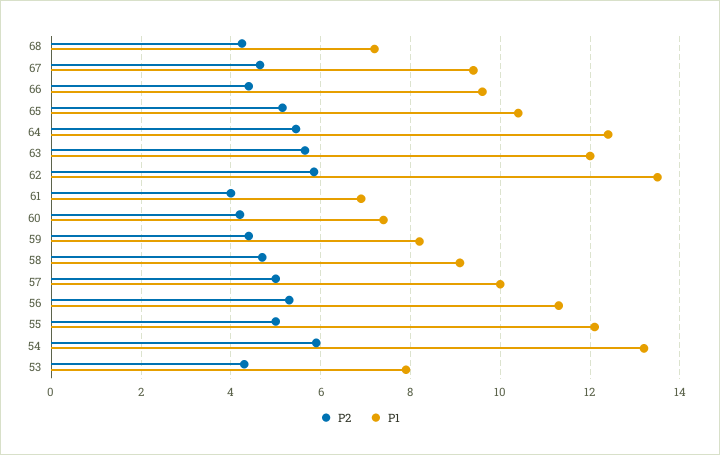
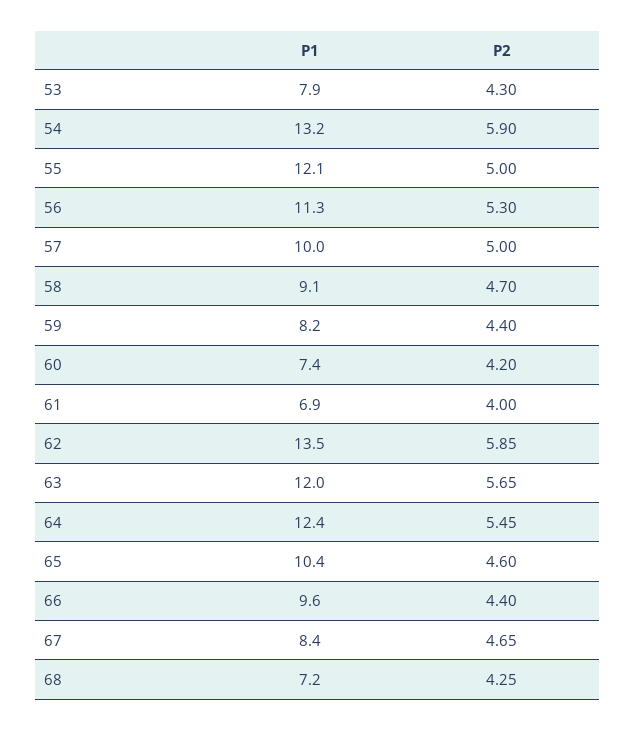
P1, 67: 9.4 -> 8.4
P2, 65: 5.2 -> 4.6

